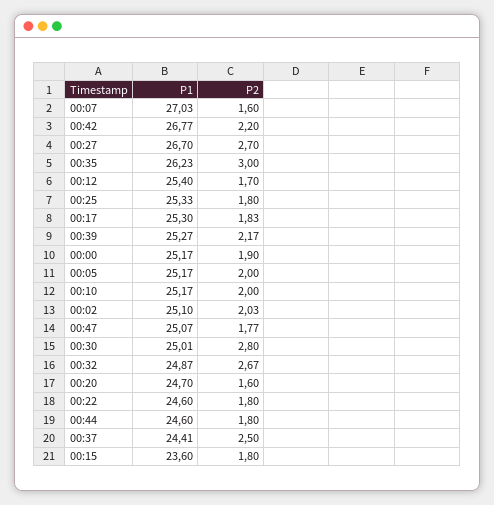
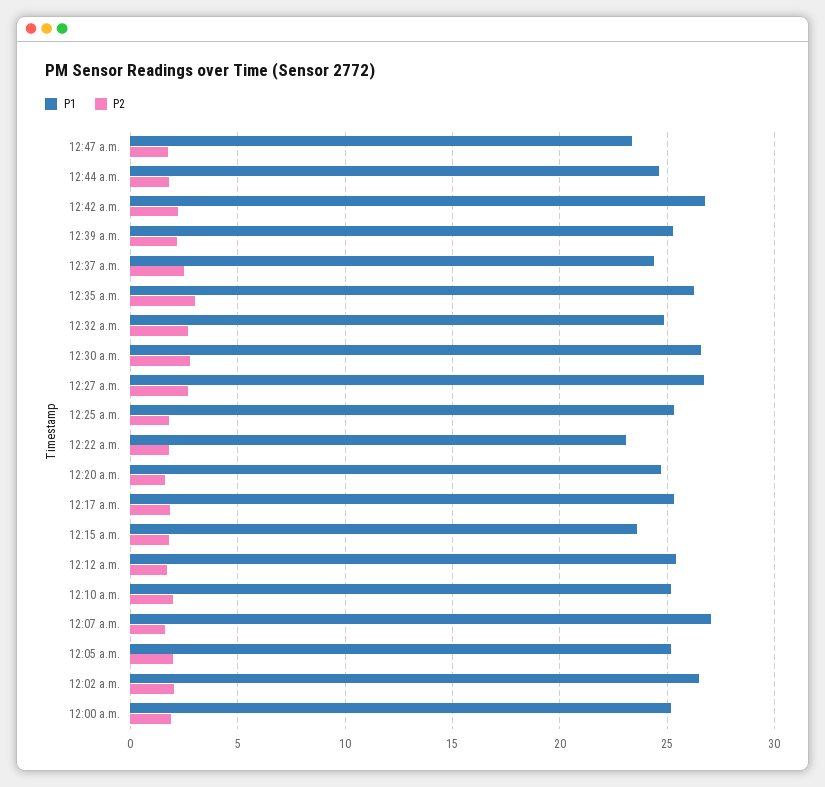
P1, 00:02: 25.1 -> 26.5
P1, 00:47: 25.07 -> 23.5
P1, 00:30: 25.01 -> 26.5
P1, 00:22: 24.6 -> 23

